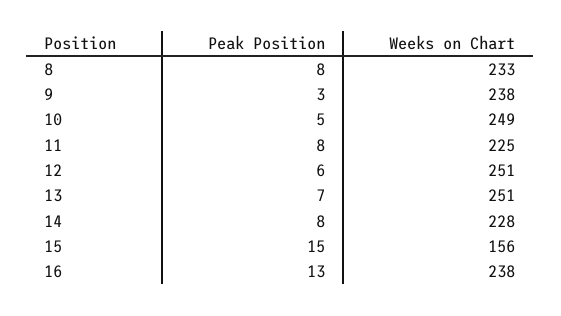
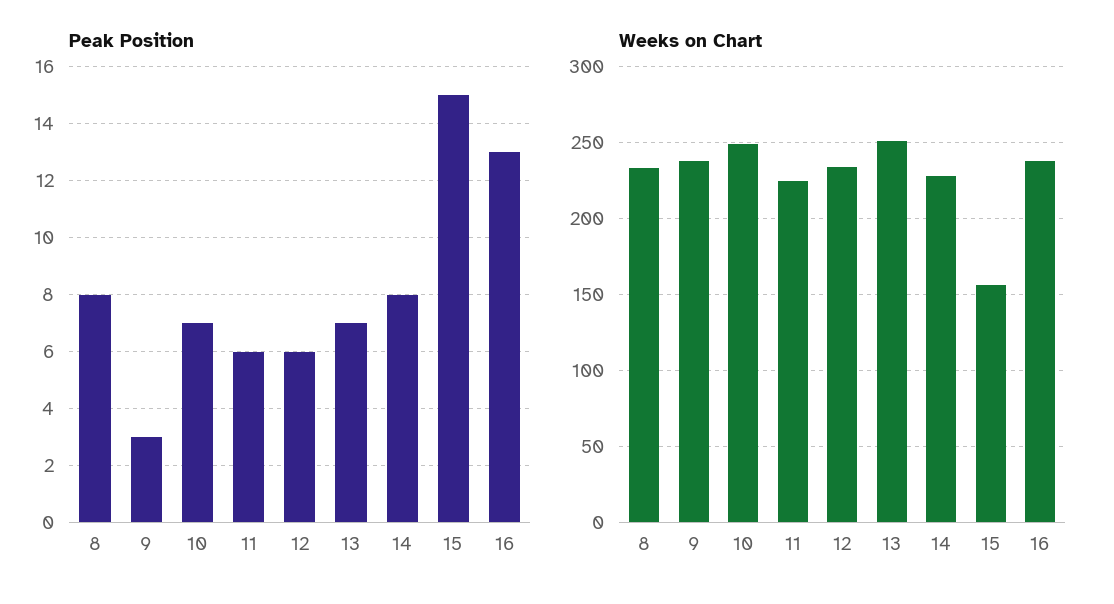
Peak Position, 10: 5 -> 7
Peak Position, 11: 8 -> 6
Weeks on Chart, 12: 251 -> 235

